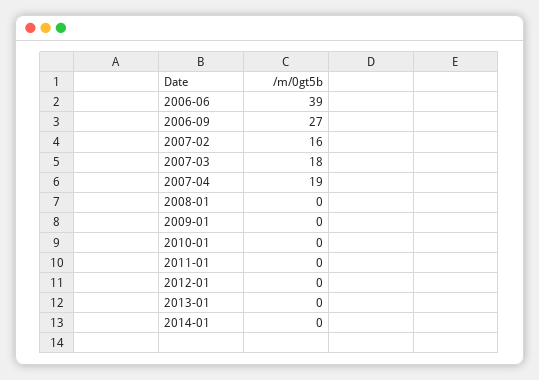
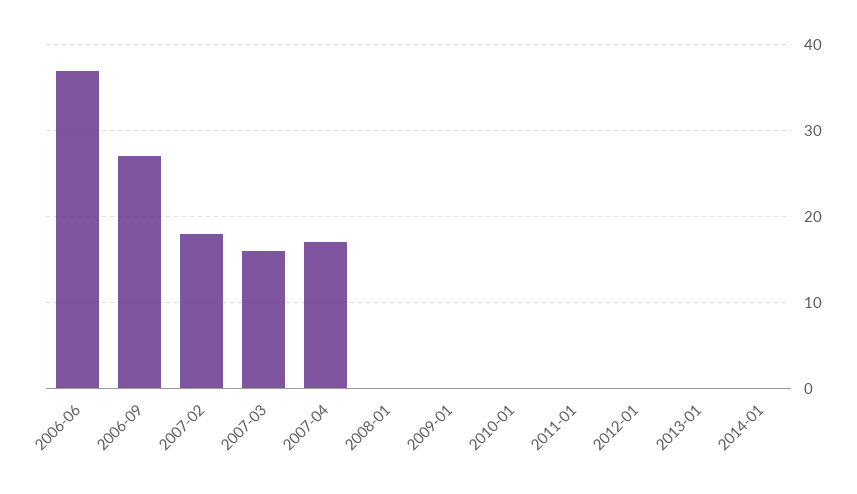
2006-06: 39 -> 37
2007-02: 16 -> 18
2007-03: 18 -> 16
2007-04: 19 -> 17

